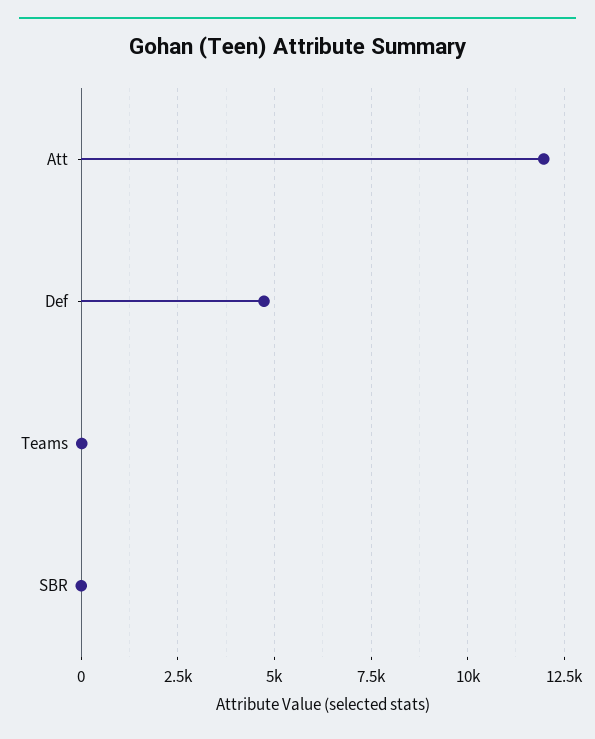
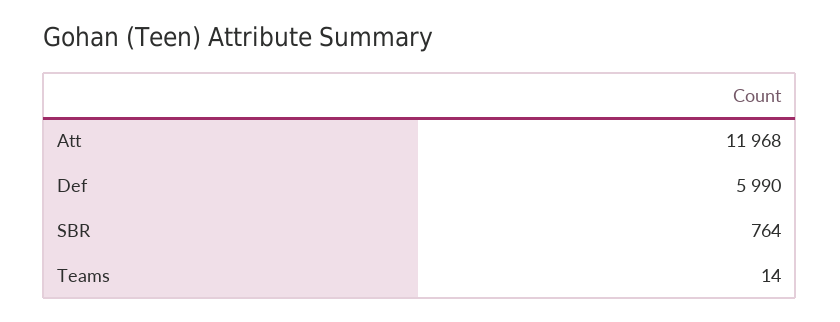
Def: 4750 -> 5990
SBR: 0 -> 764

